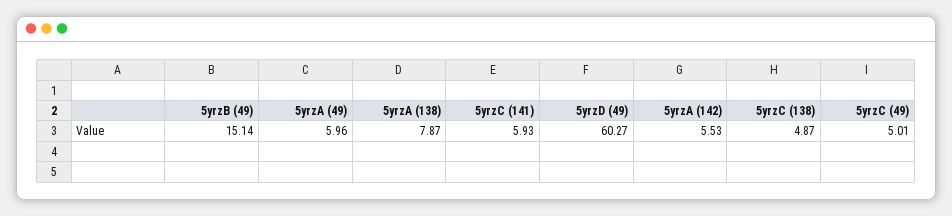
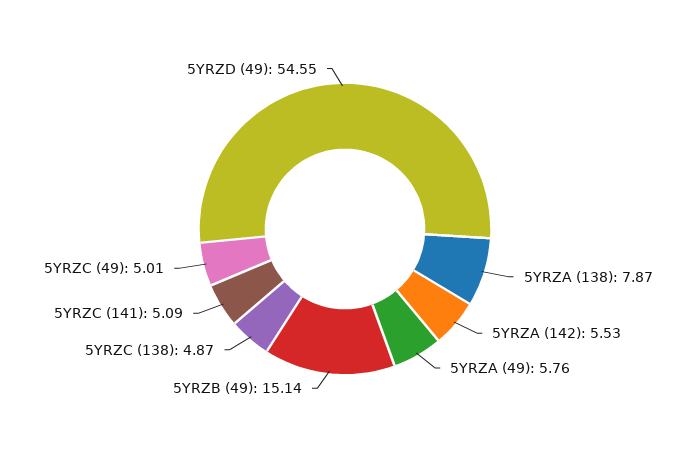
5yrzA (49): 5.96 -> 5.76
5yrzC (141): 5.93 -> 5.09
5yrzD (49): 60.27 -> 54.55

